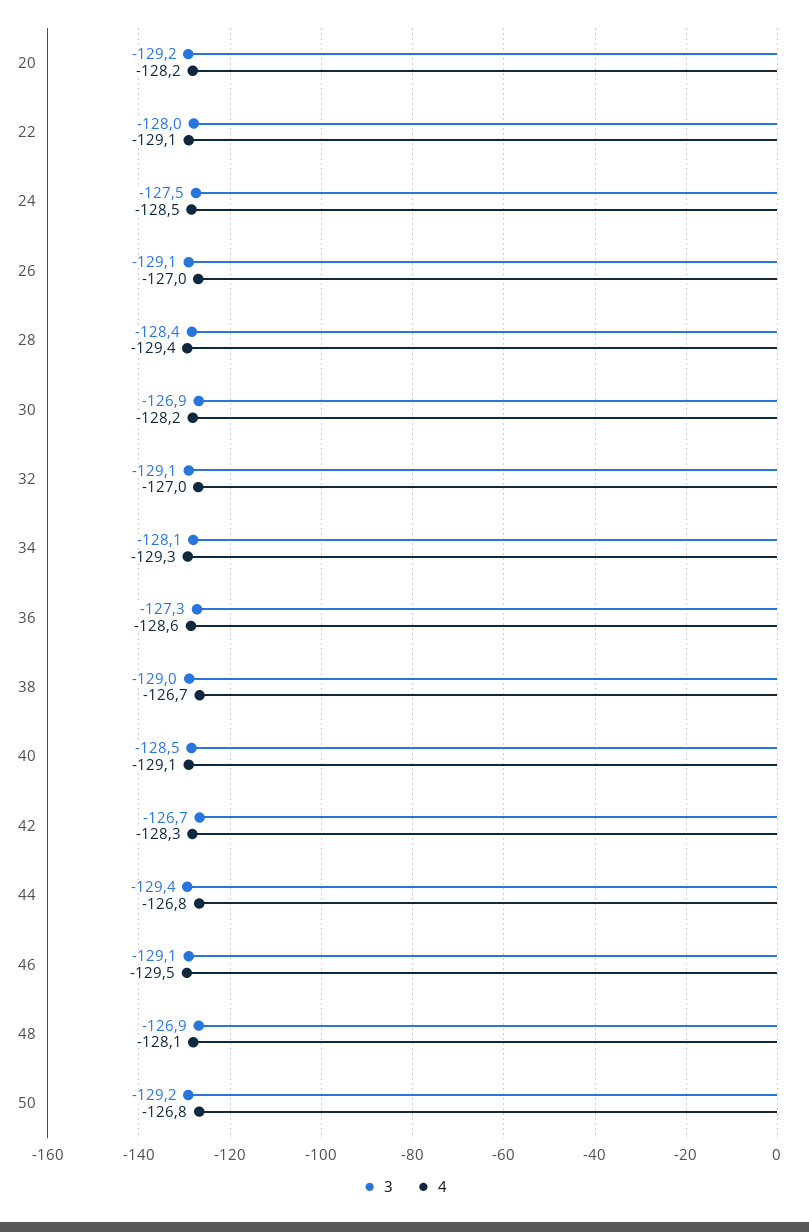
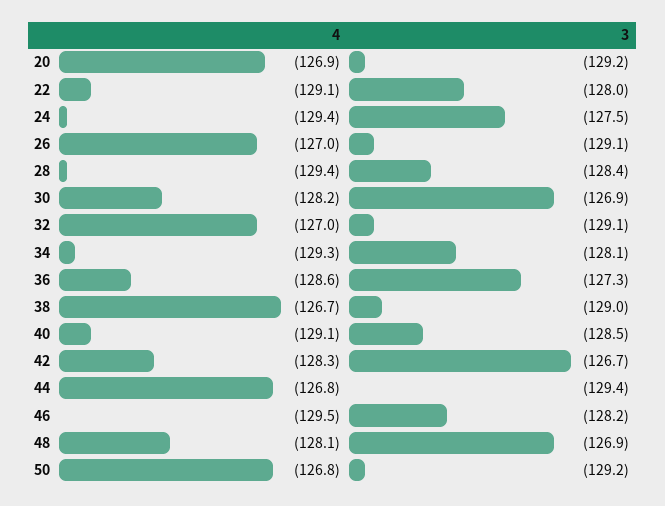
4, 20: -128.2 -> -126.9
4, 24: -128.5 -> -129.4
3, 46: -129.1 -> -128.2

